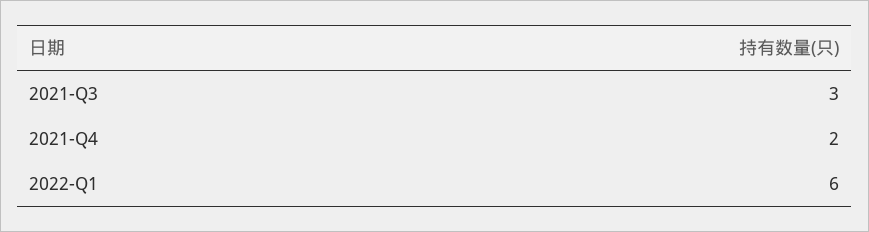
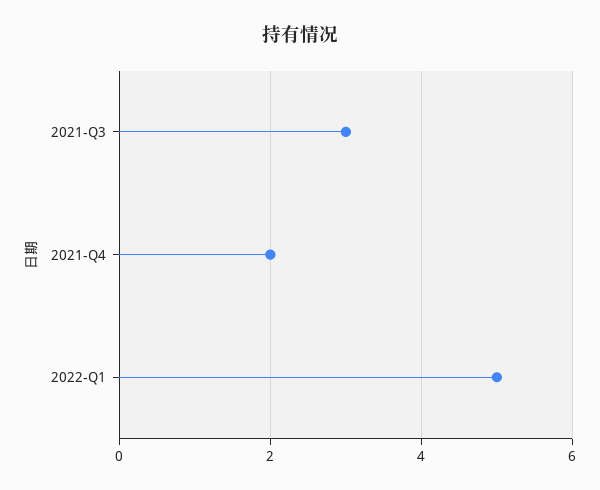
2022-Q1: 6 -> 5

